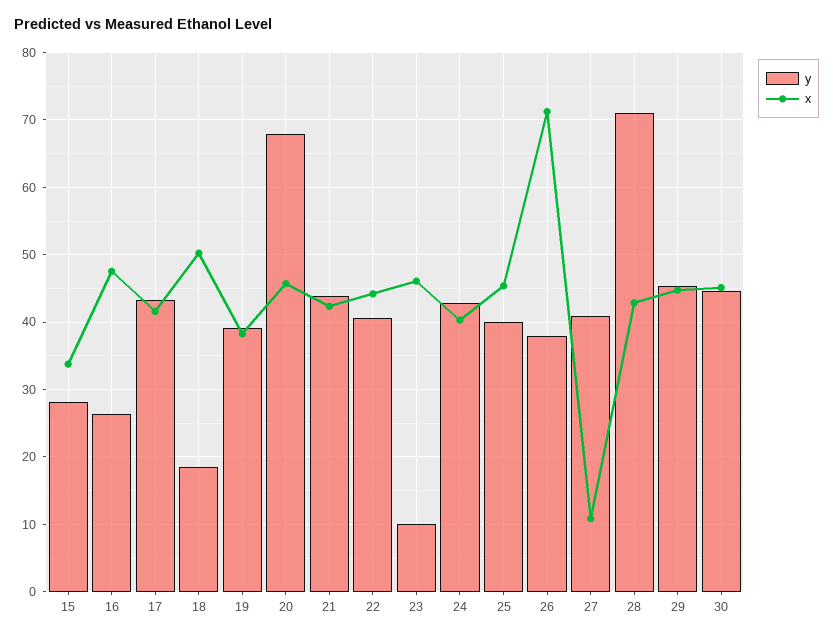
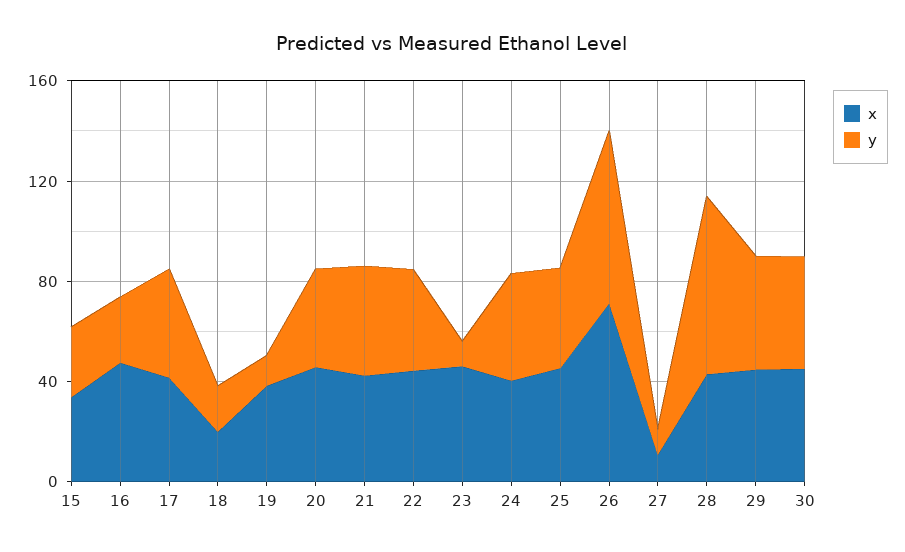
x, 18: 50 -> 20
y, 19: 39 -> 10
y, 20: 68 -> 40
y, 26: 38 -> 70
y, 27: 41 -> 10

